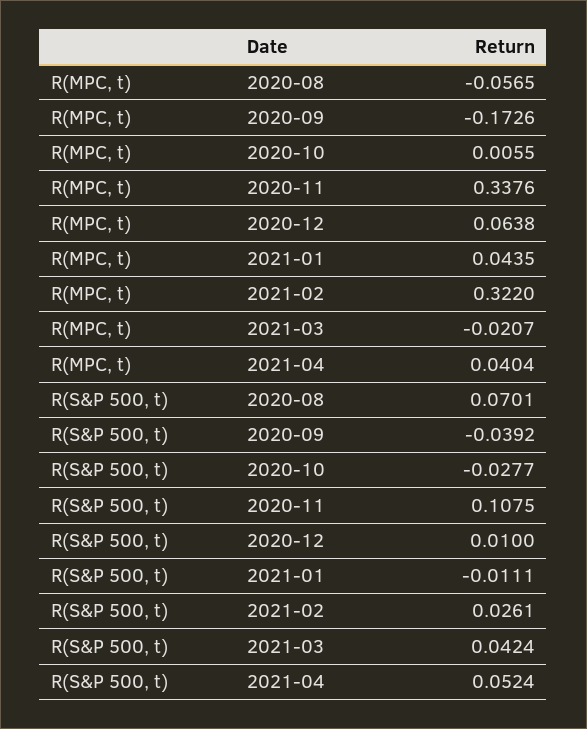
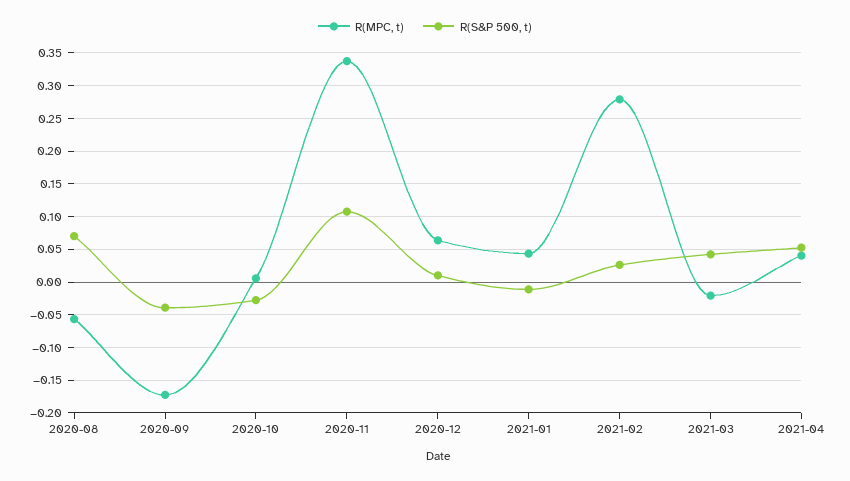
R(MPC, t), 2021-02: 0.322 -> 0.28

